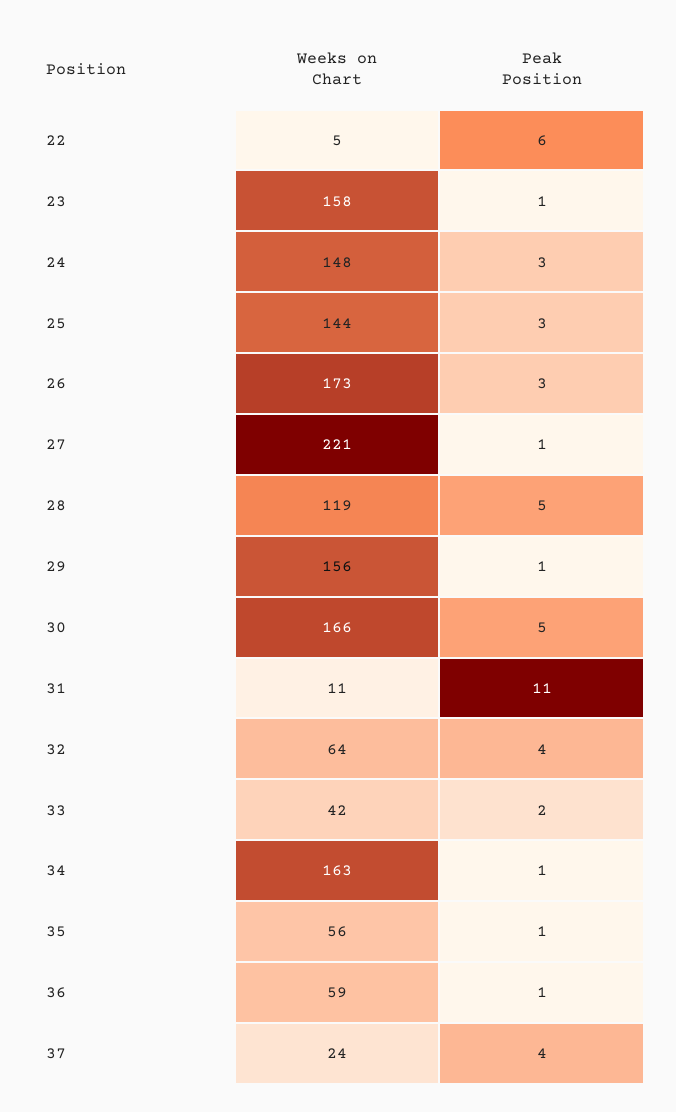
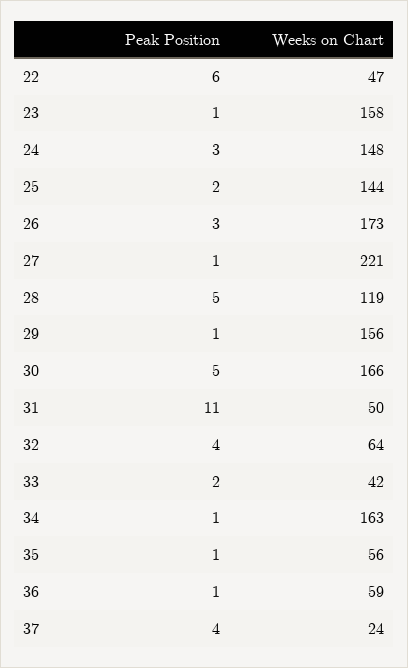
Weeks on Chart, 22: 5 -> 47
Peak Position, 25: 3 -> 2
Weeks on Chart, 31: 11 -> 50

